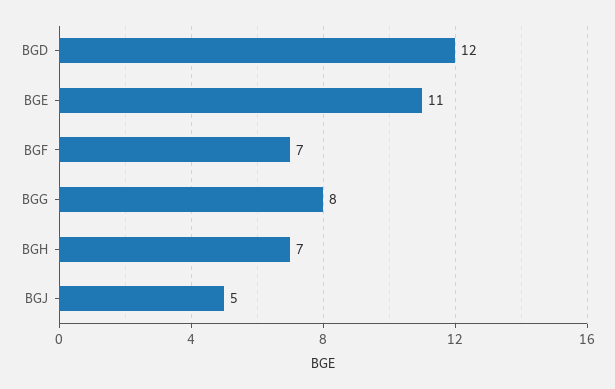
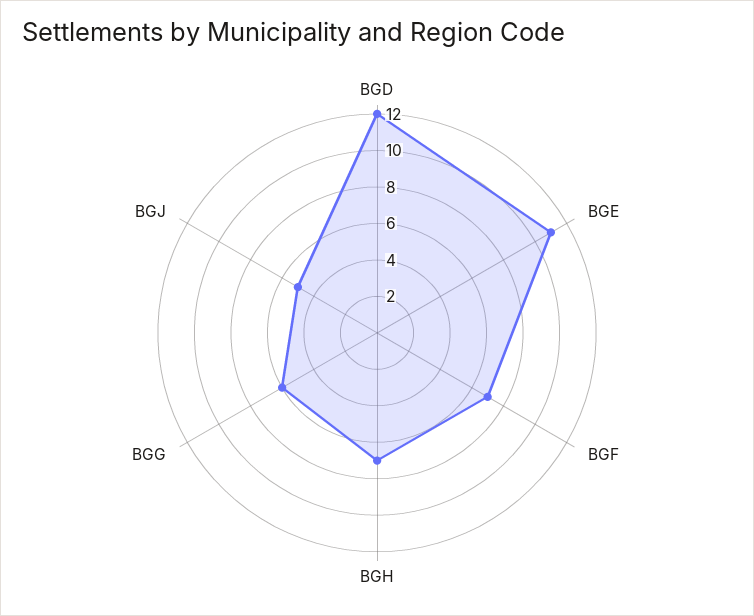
BGG: 8 -> 6

